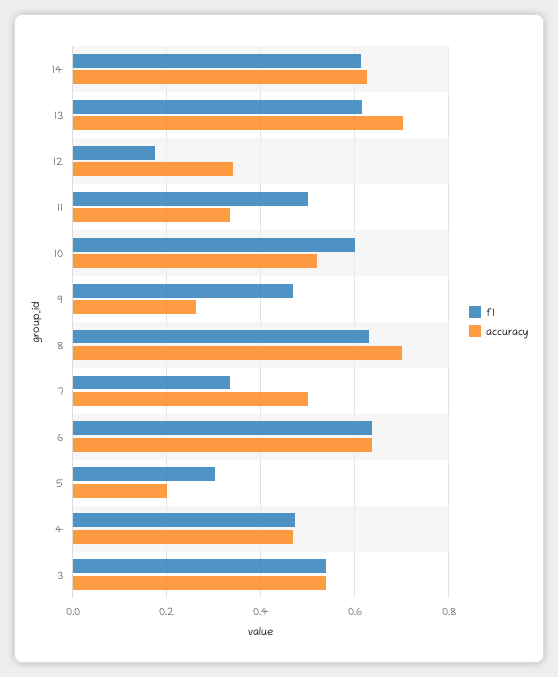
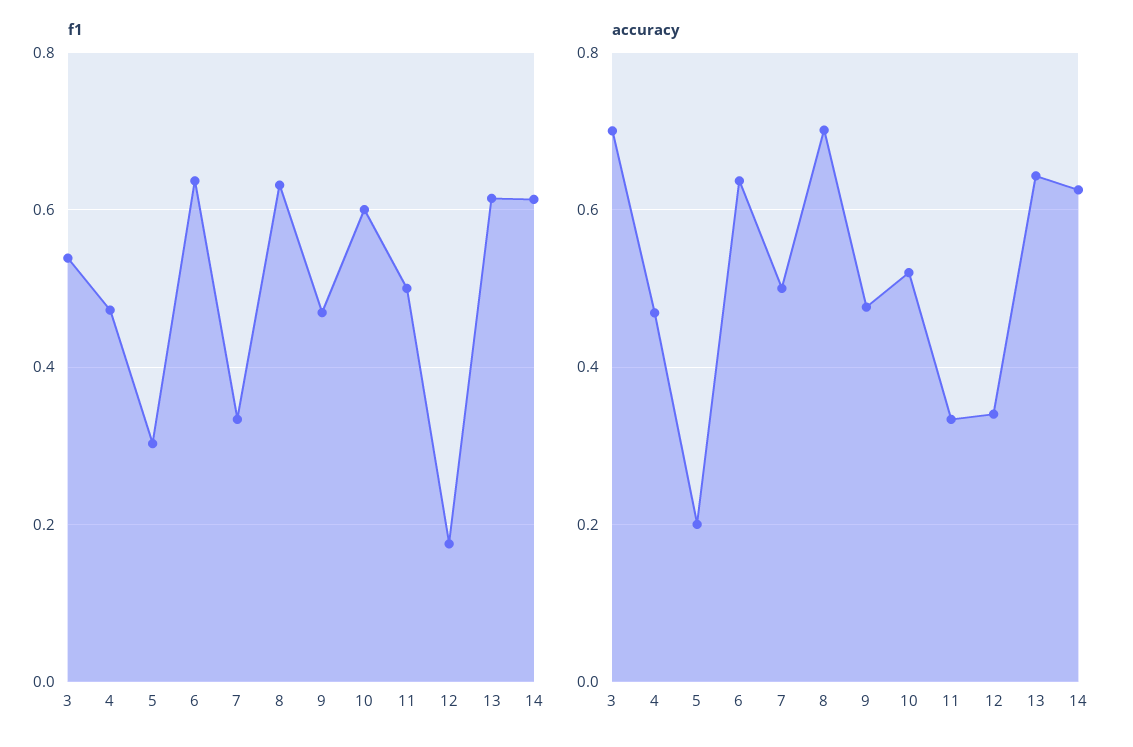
accuracy, 13: 0.7 -> 0.64
accuracy, 9: 0.26 -> 0.48
accuracy, 3: 0.54 -> 0.7

